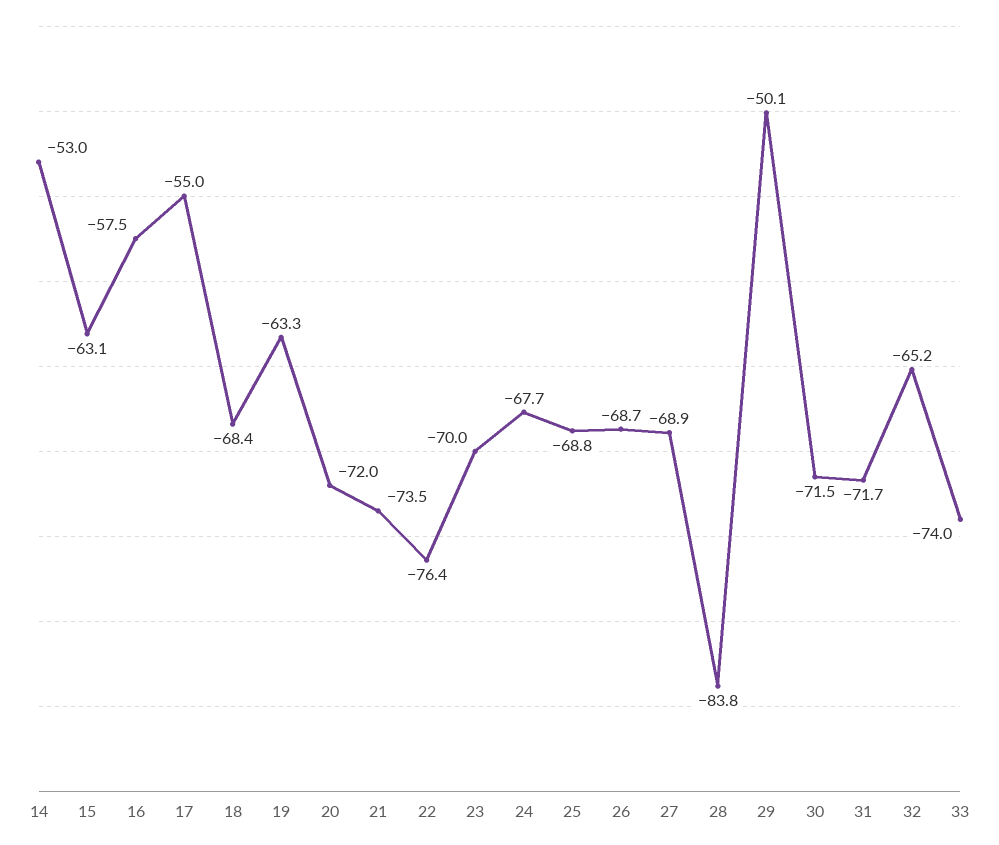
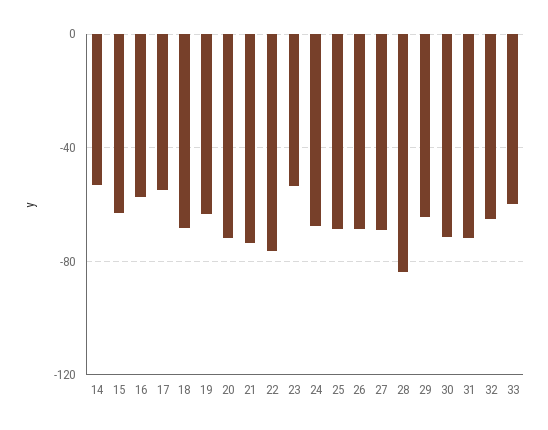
23: -70 -> -55
29: -50.1 -> -65
33: -74 -> -60

